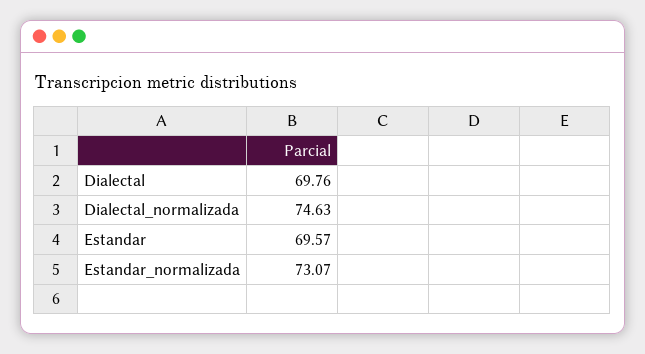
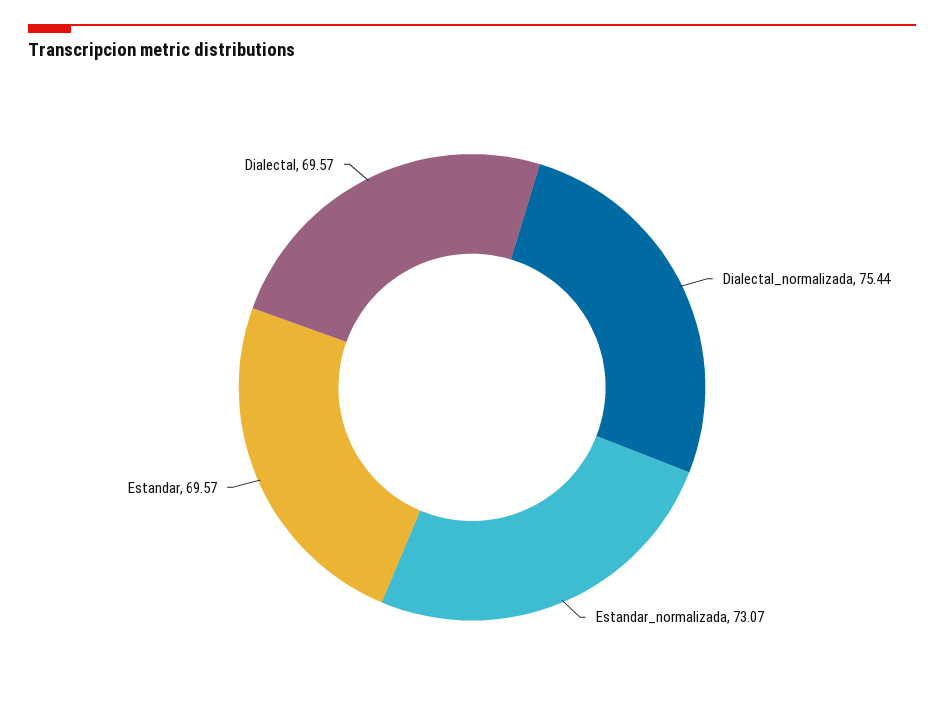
Dialectal: 69.76 -> 69.57
Dialectal_normalizada: 74.63 -> 75.44

